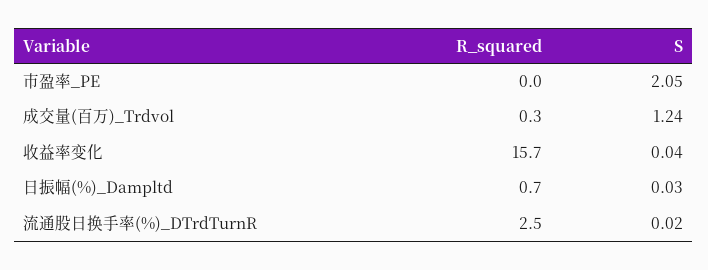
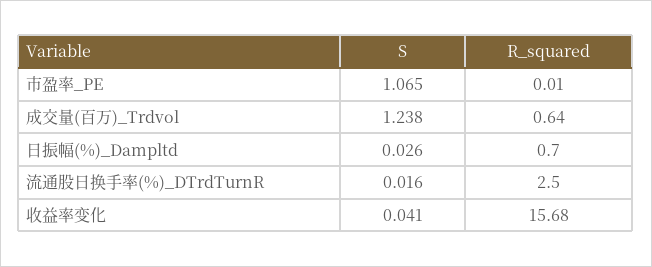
S, 市盈率_PE: 2.05 -> 1.065
R_squared, 成交量(百万)_Trdvol: 0.3 -> 0.64

